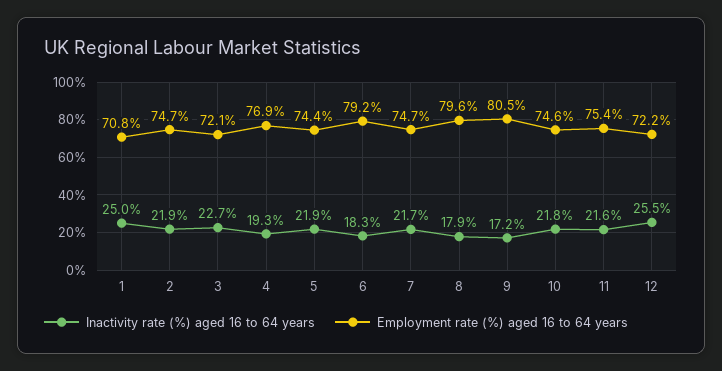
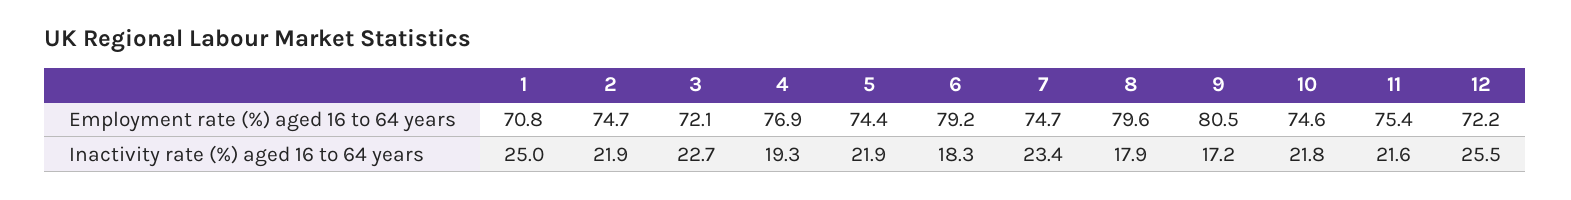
Inactivity rate (%) aged 16 to 64 years, 7: 21.7 -> 23.4

